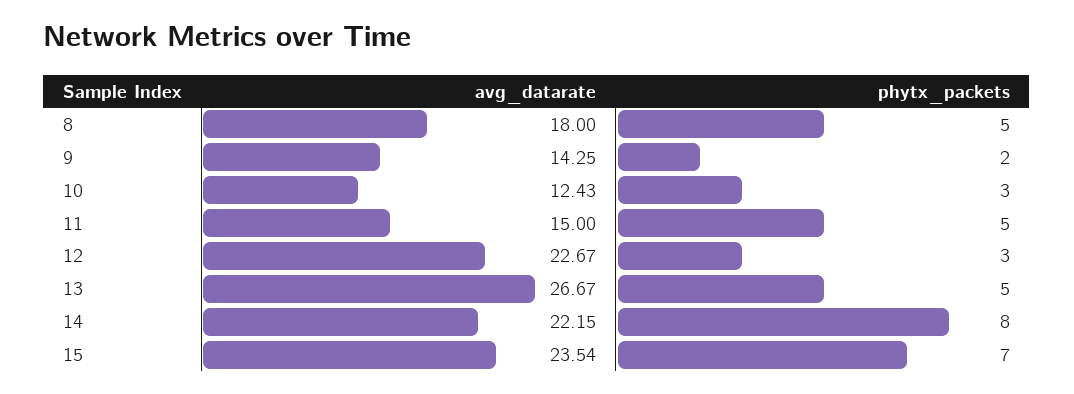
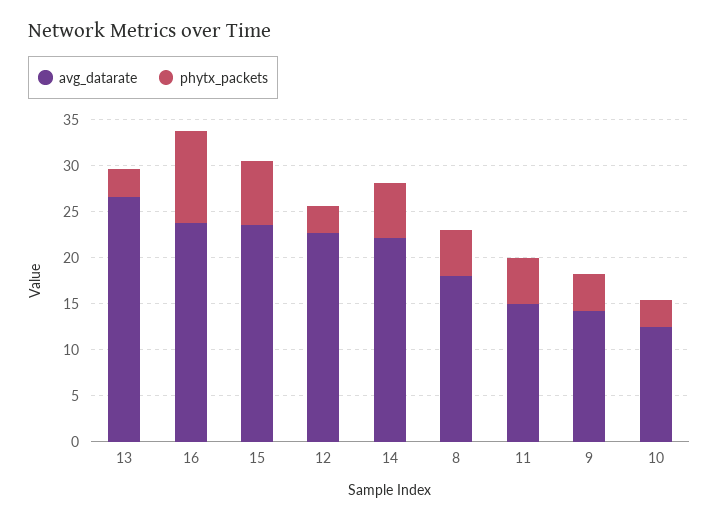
phytx_packets, 9: 2 -> 4
phytx_packets, 13: 5 -> 3
phytx_packets, 14: 8 -> 6
avg_datarate, 16: none -> 24
phytx_packets, 16: none -> 10

